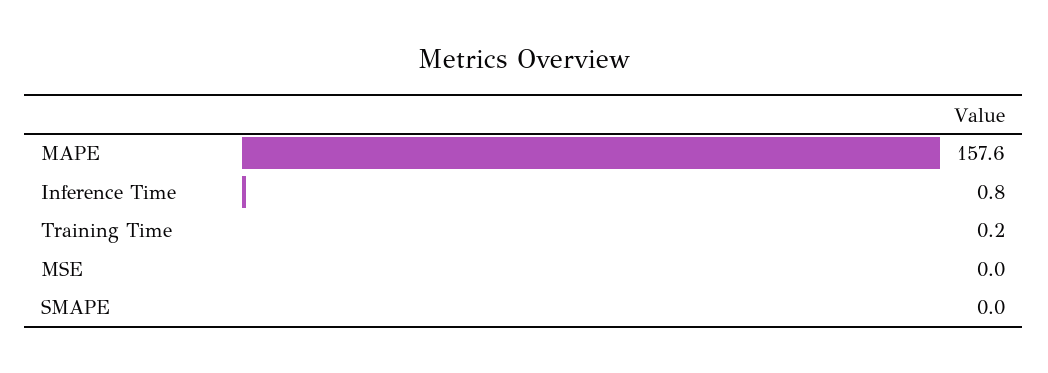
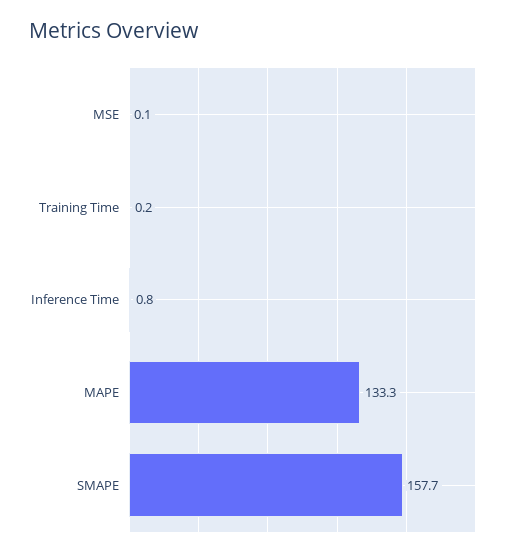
MAPE: 157.6 -> 133.3
MSE: 0 -> 0.1
SMAPE: 0 -> 157.7

